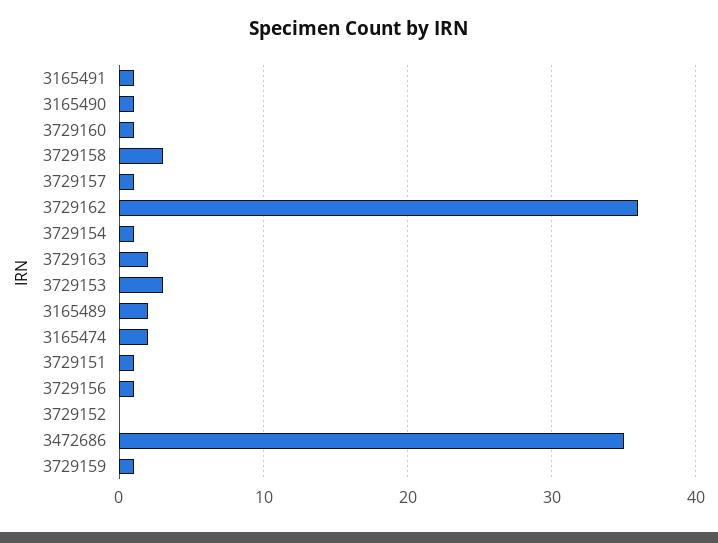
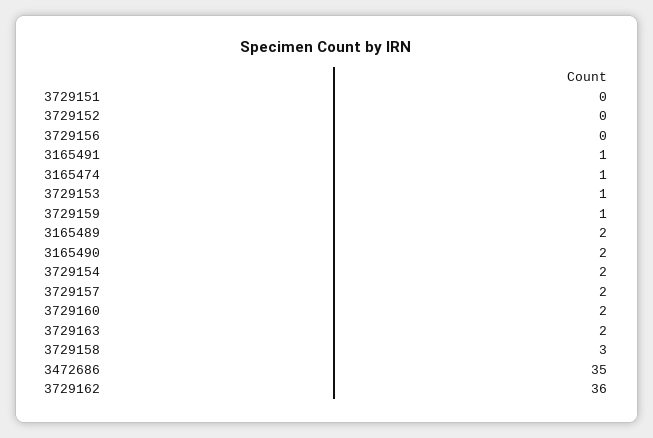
3165490: 1 -> 2
3729160: 1 -> 2
3729157: 1 -> 2
3729154: 1 -> 2
3729153: 3 -> 1
3165474: 2 -> 1
3729151: 1 -> 0
3729156: 1 -> 0

